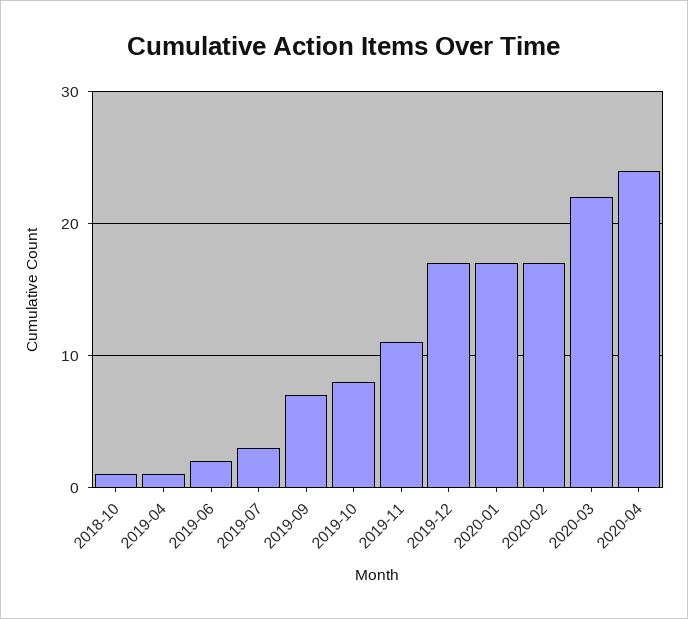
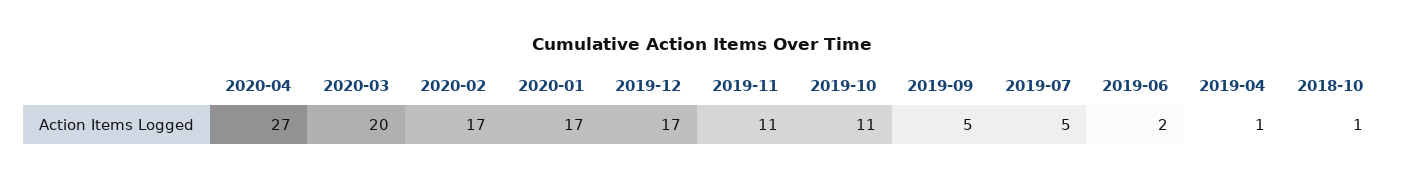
2019-07: 3 -> 5
2019-09: 7 -> 5
2019-10: 8 -> 11
2020-03: 22 -> 20
2020-04: 24 -> 27

